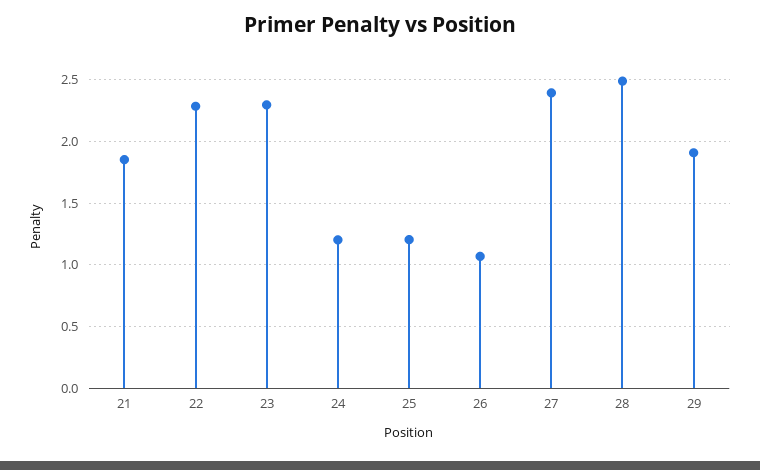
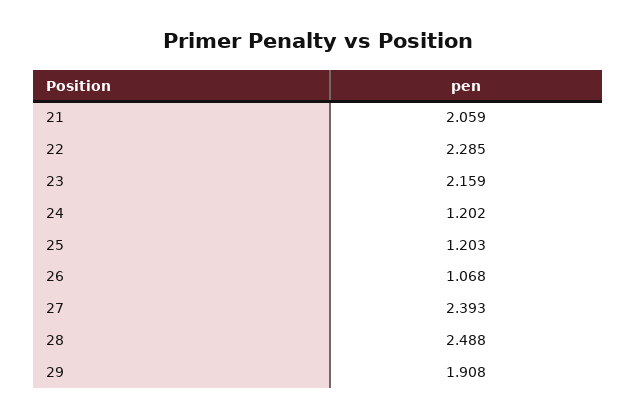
21: 1.85 -> 2.059
23: 2.3 -> 2.159

